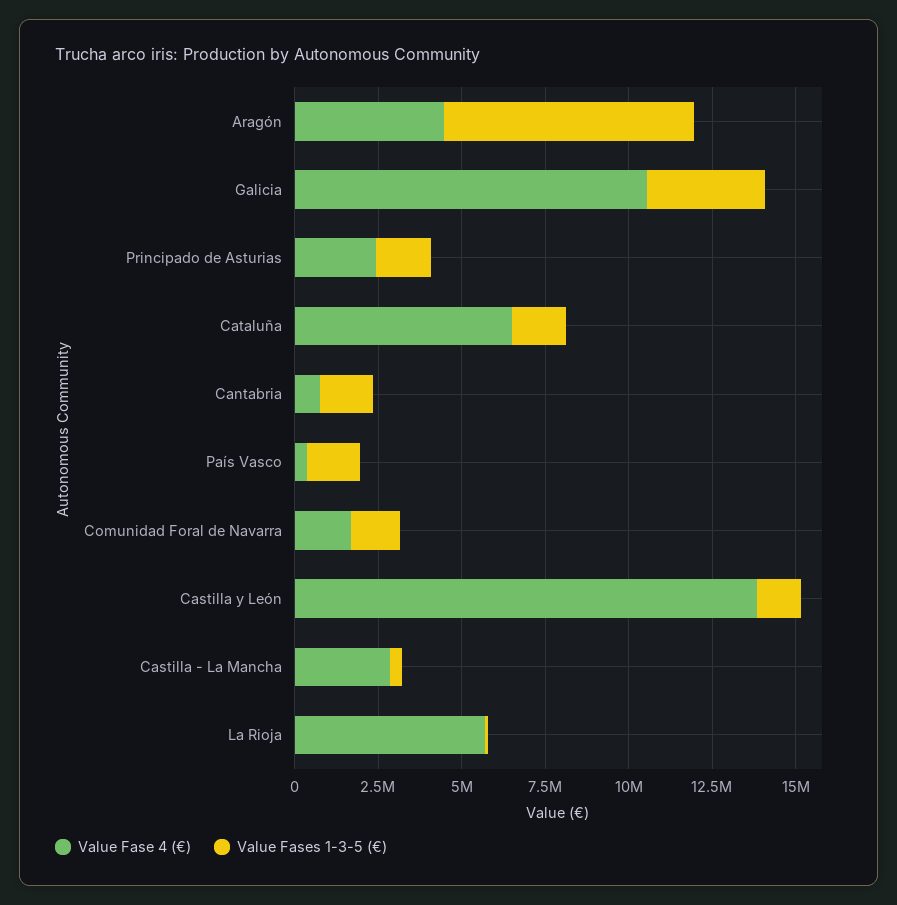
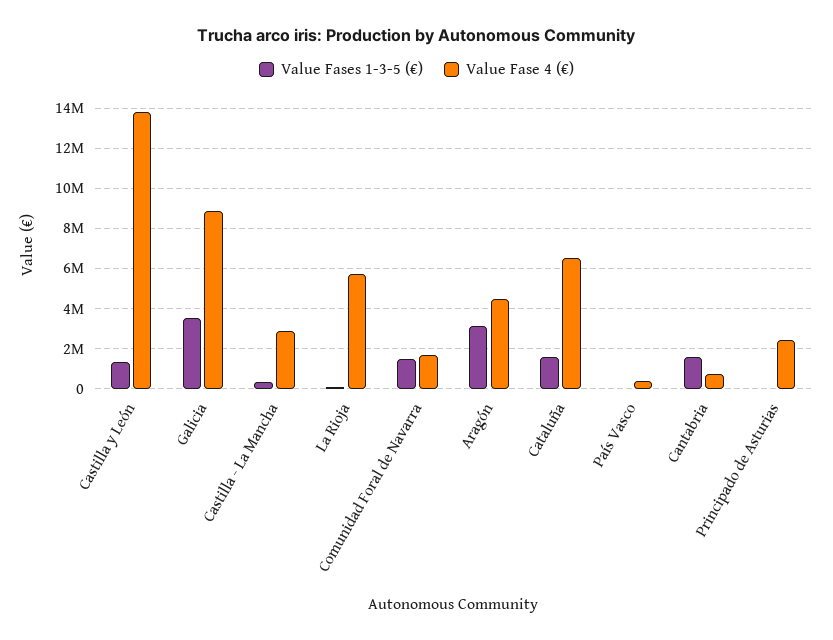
Value Fases 1-3-5 (€), Aragón: 7500000 -> 3000000
Value Fase 4 (€), Galicia: 10500000 -> 9000000
Value Fases 1-3-5 (€), Principado de Asturias: 1500000 -> 0
Value Fases 1-3-5 (€), País Vasco: 1500000 -> 0

